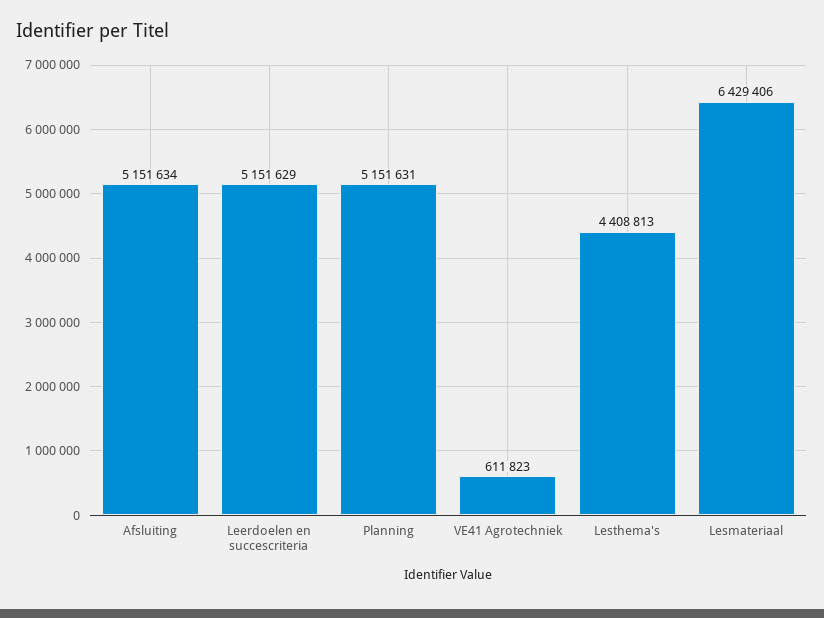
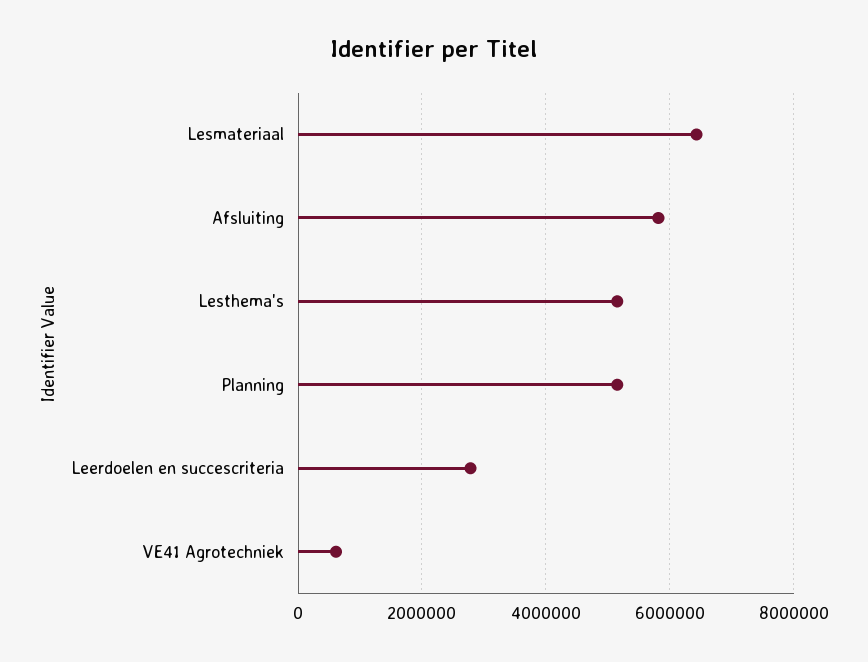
Afsluiting: 5151634 -> 5800000
Leerdoelen en succescriteria: 5151629 -> 2800000
Lesthema's: 4408813 -> 5200000

